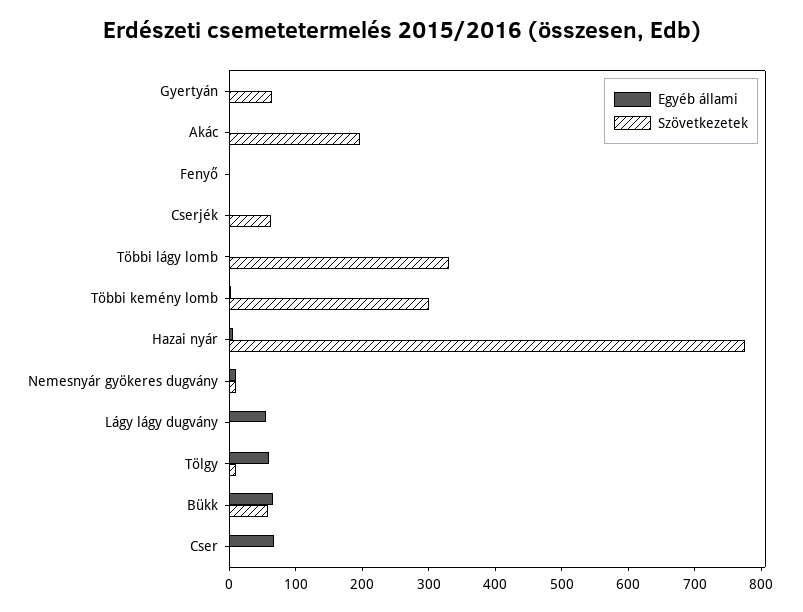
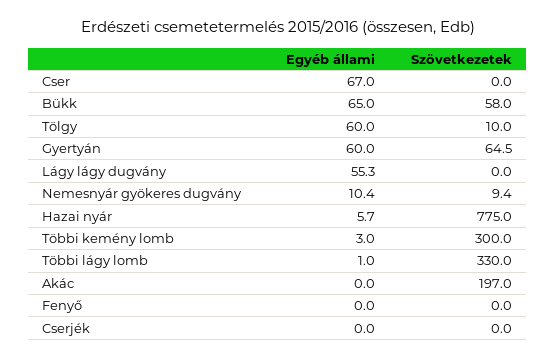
Egyéb állami, Gyertyán: 0 -> 60
Szövetkezetek, Cserjék: 60 -> 0

